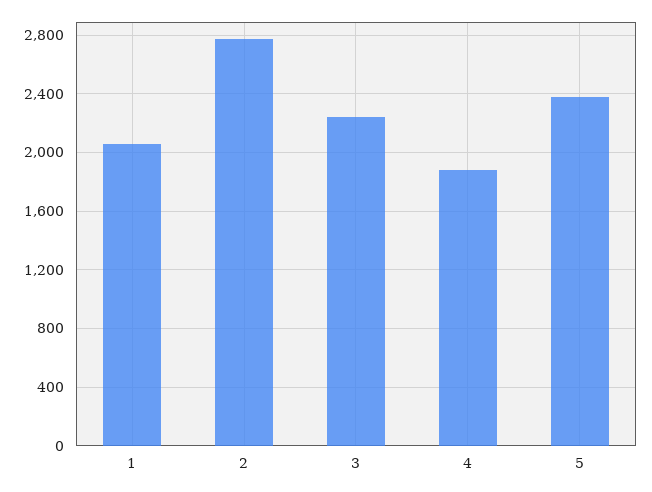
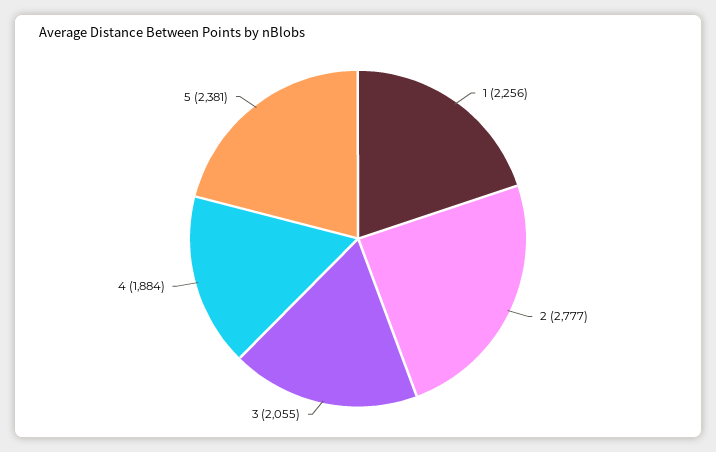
1: 2050 -> 2256
3: 2250 -> 2055

